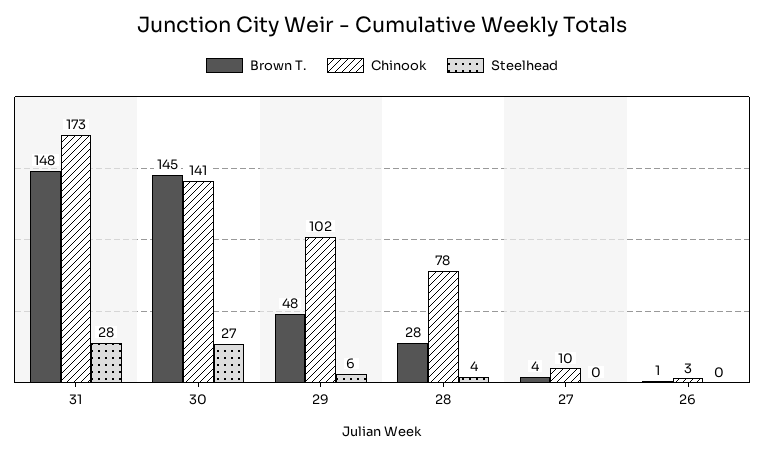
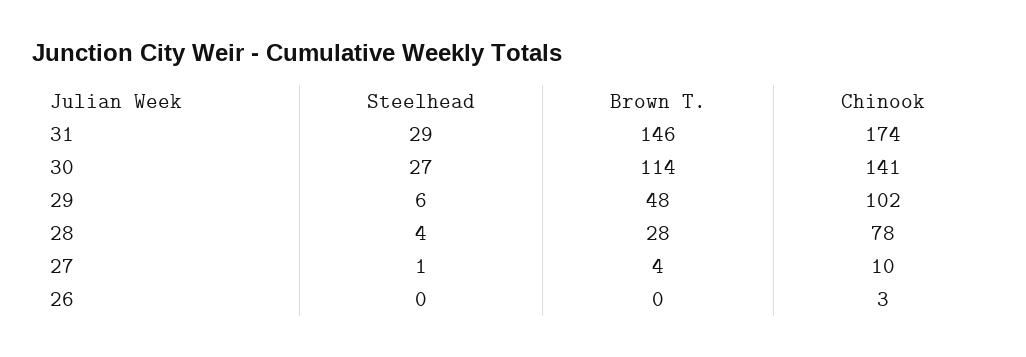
Brown T., 31: 148 -> 146
Chinook, 31: 173 -> 174
Steelhead, 31: 28 -> 29
Brown T., 30: 145 -> 114
Steelhead, 27: 0 -> 1
Brown T., 26: 1 -> 0

